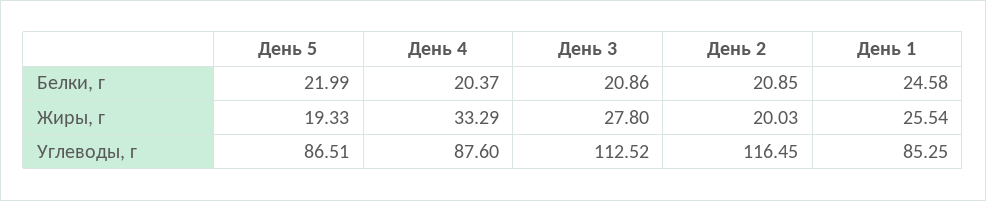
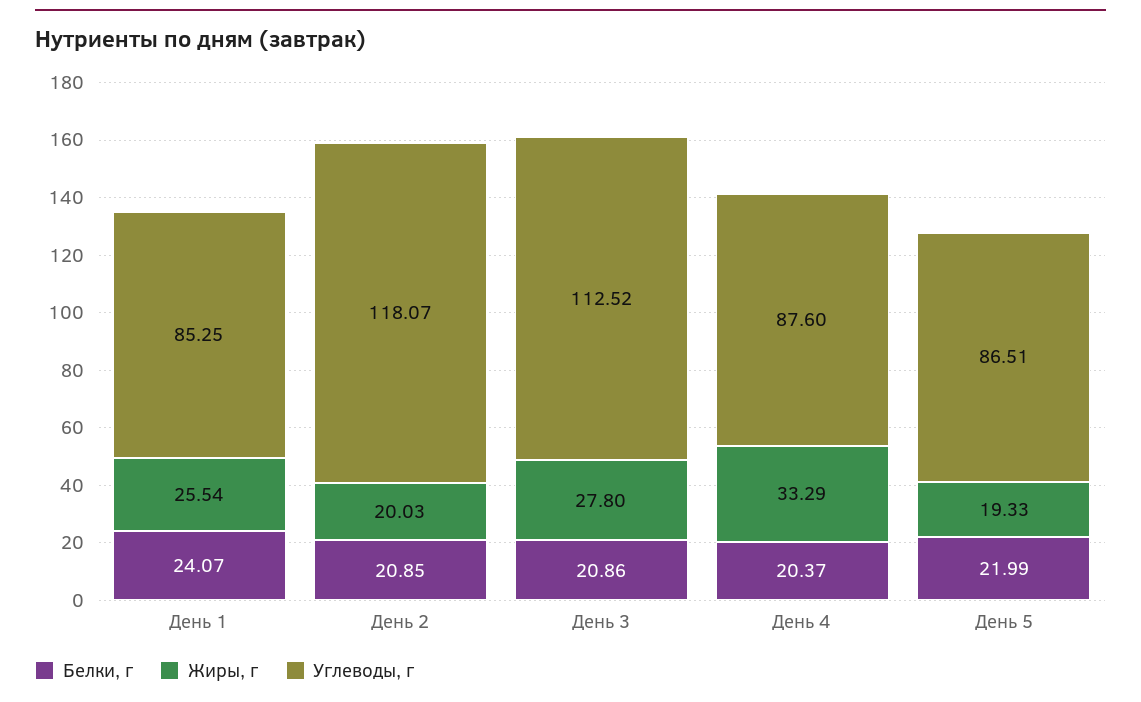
Белки, г, День 1: 24.58 -> 24.07
Углеводы, г, День 2: 116.45 -> 118.07

